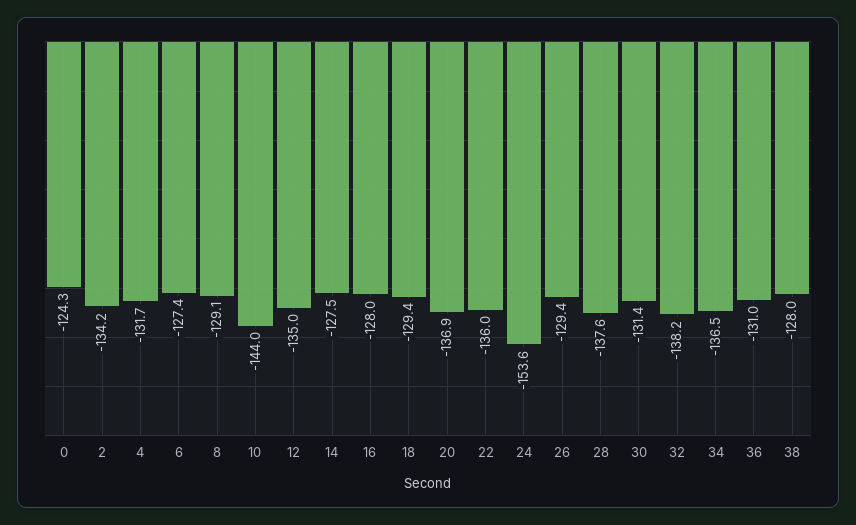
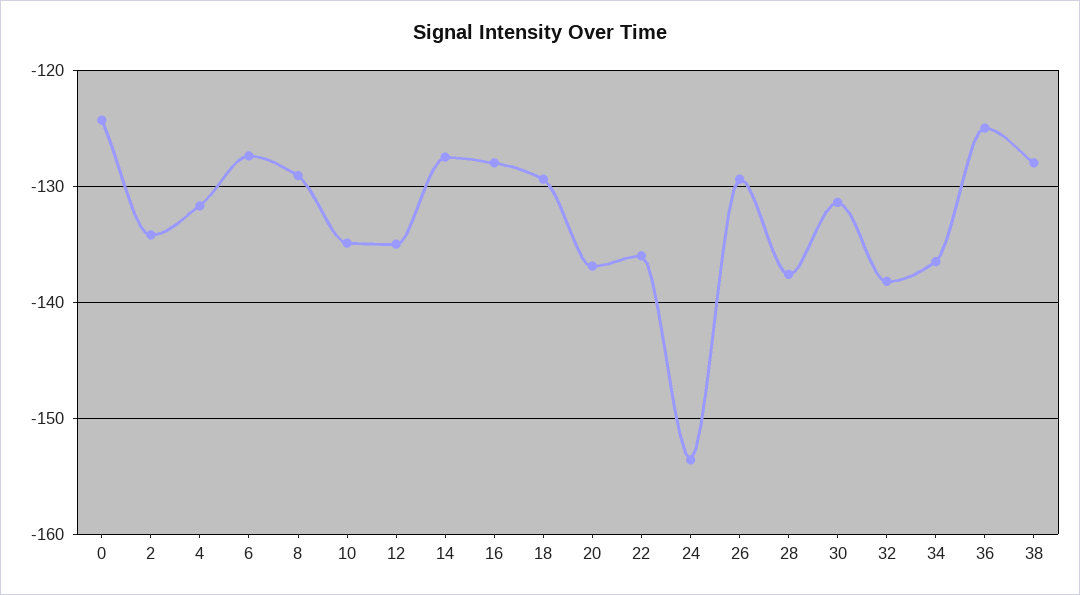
10: -144 -> -135
36: -131 -> -125

